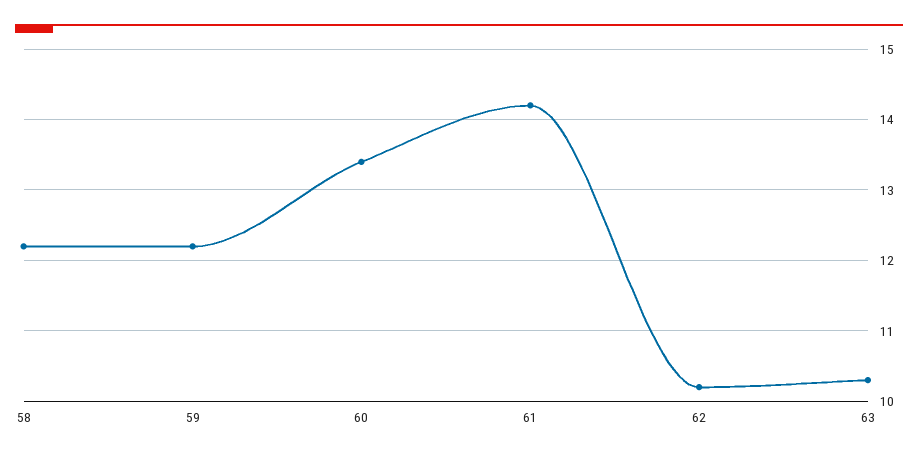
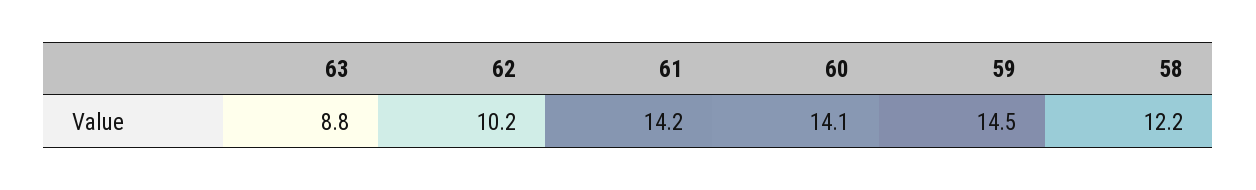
59: 12.2 -> 14.5
60: 13.4 -> 14.1
63: 10.3 -> 8.8

